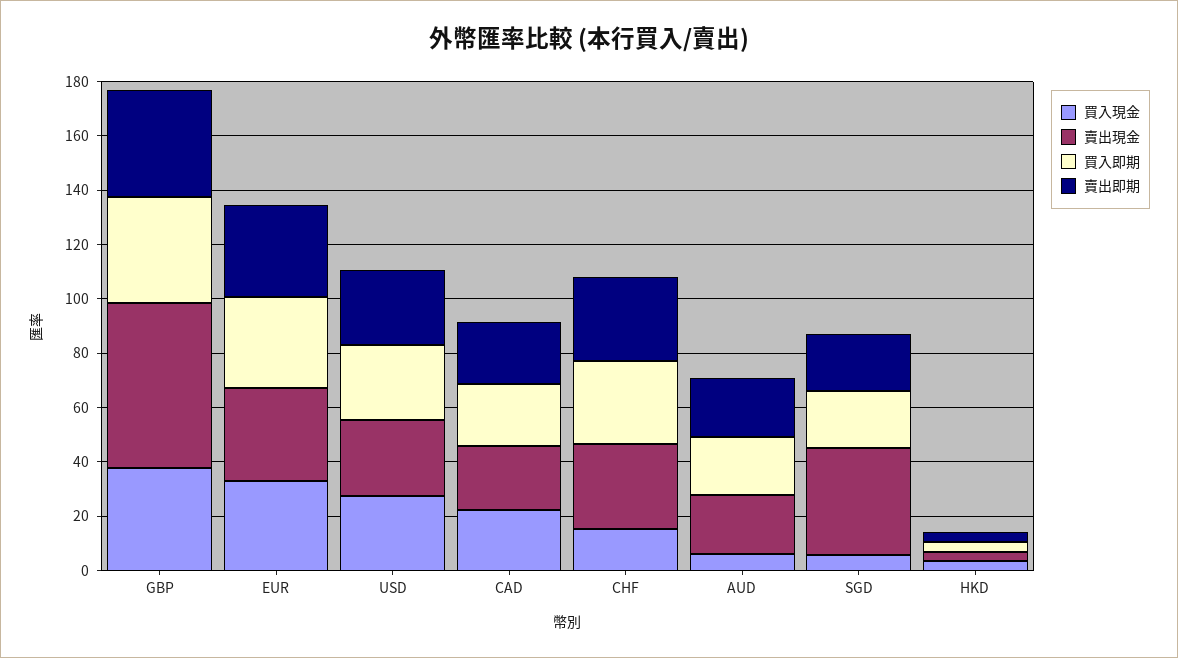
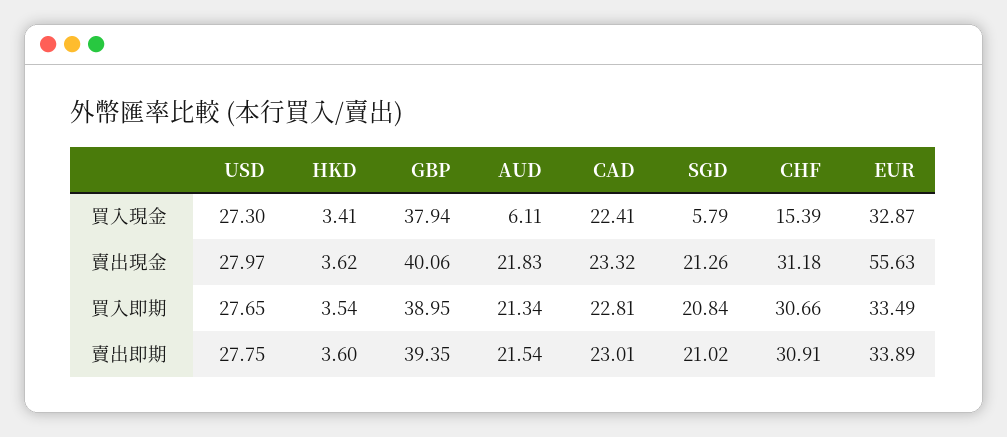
賣出現金, GBP: 60 -> 40.06
賣出現金, EUR: 35 -> 55.63
賣出現金, SGD: 40 -> 21.26

